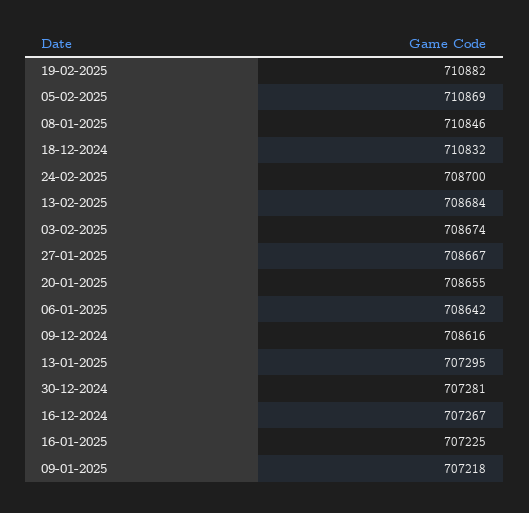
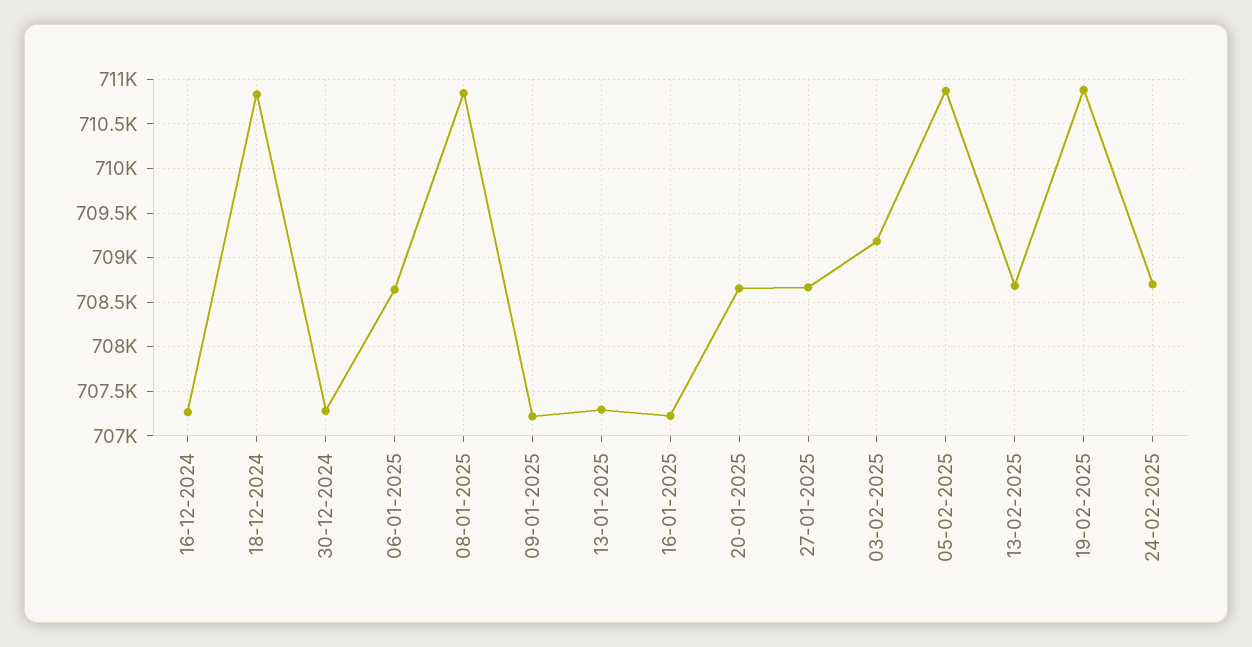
03-02-2025: 708674 -> 709200
09-12-2024: 708616 -> none

